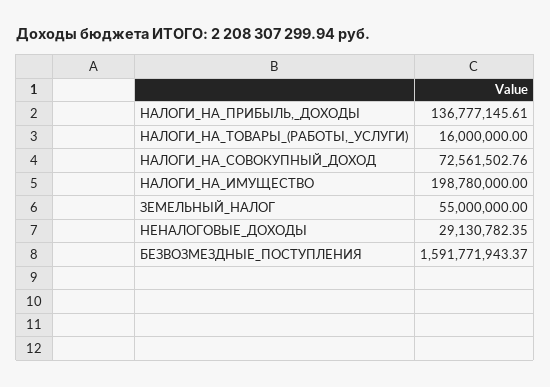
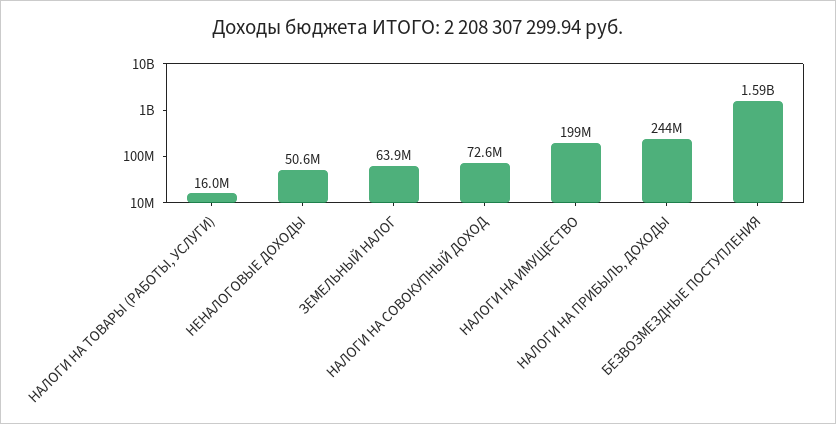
НАЛОГИ_НА_ПРИБЫЛЬ,_ДОХОДЫ: 136777145.61 -> 244000000
ЗЕМЕЛЬНЫЙ_НАЛОГ: 55000000 -> 63900000
НЕНАЛОГОВЫЕ_ДОХОДЫ: 29130782.35 -> 50600000

